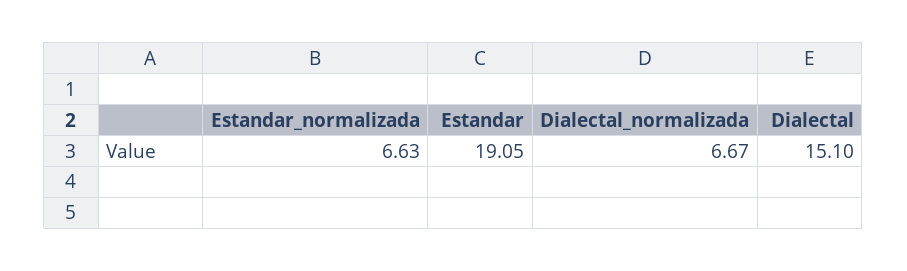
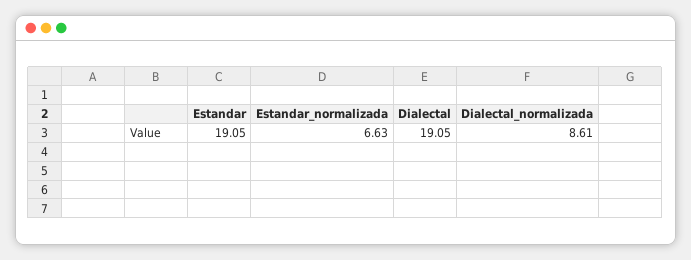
Dialectal_normalizada: 6.67 -> 8.61
Dialectal: 15.1 -> 19.05

